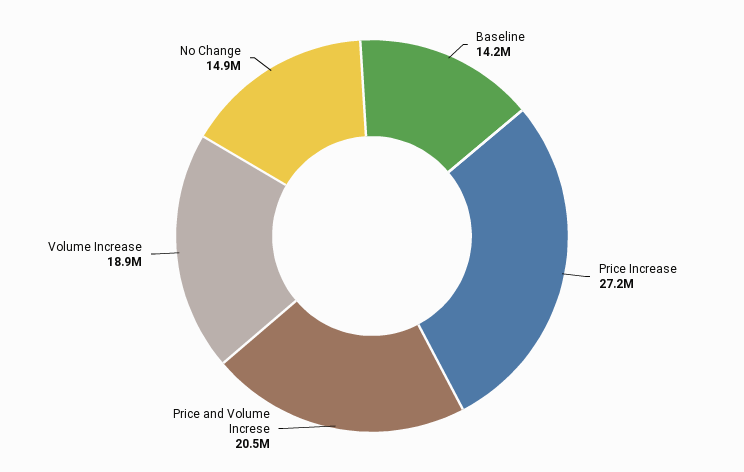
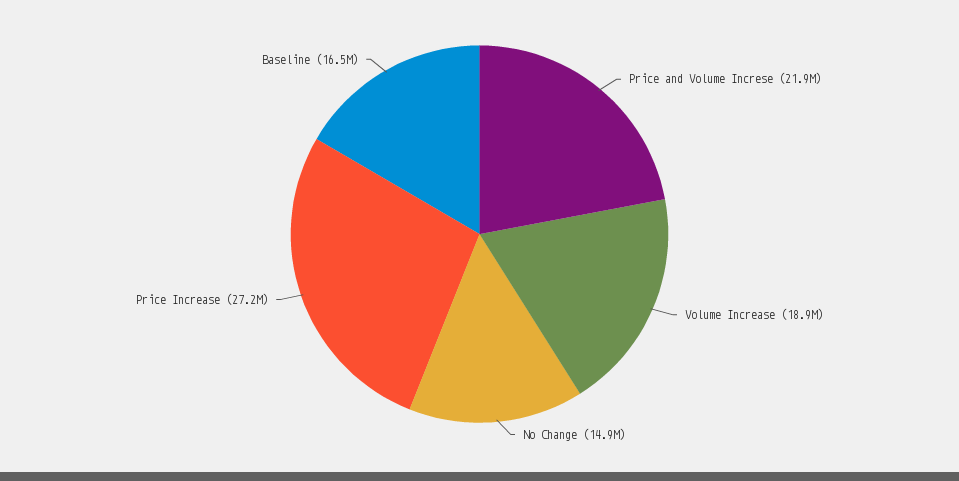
Baseline: 14200000 -> 16500000
Price and Volume Increse: 20500000 -> 21900000

